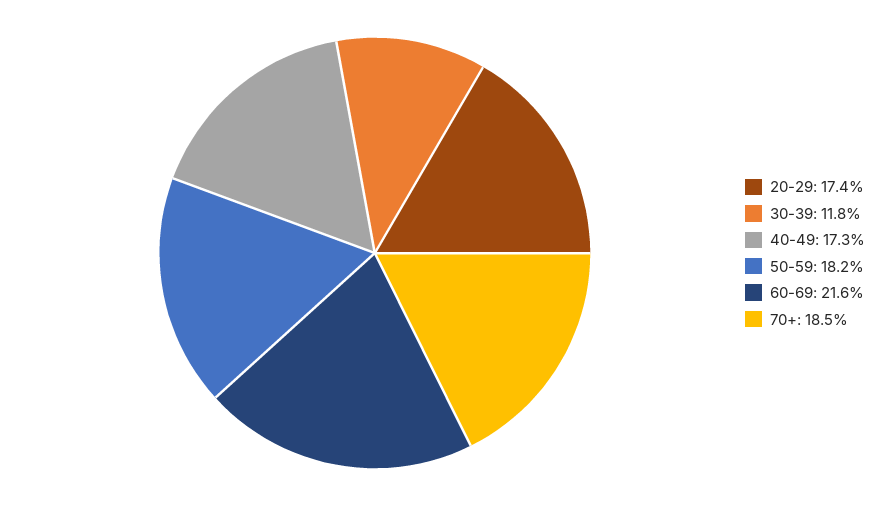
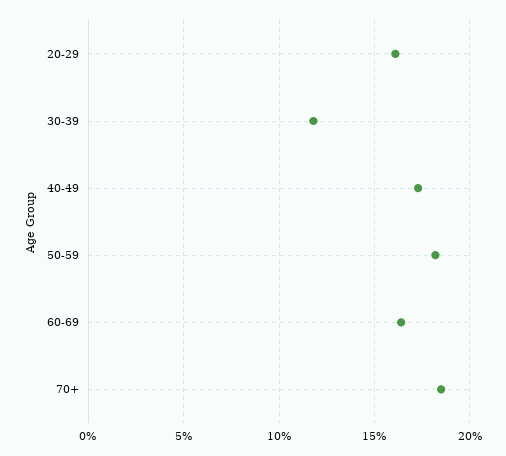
20-29: 17.4 -> 16
60-69: 21.6 -> 16.5

